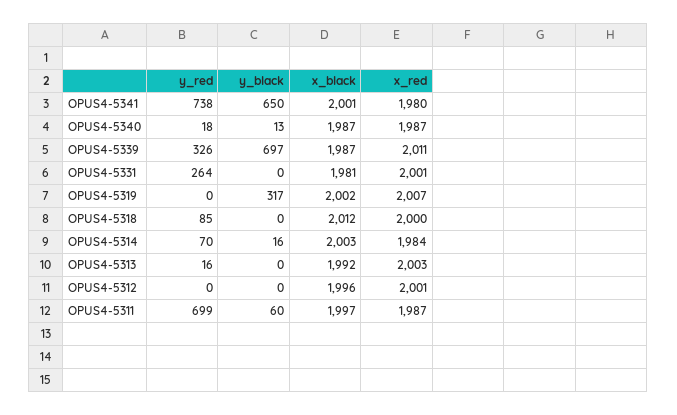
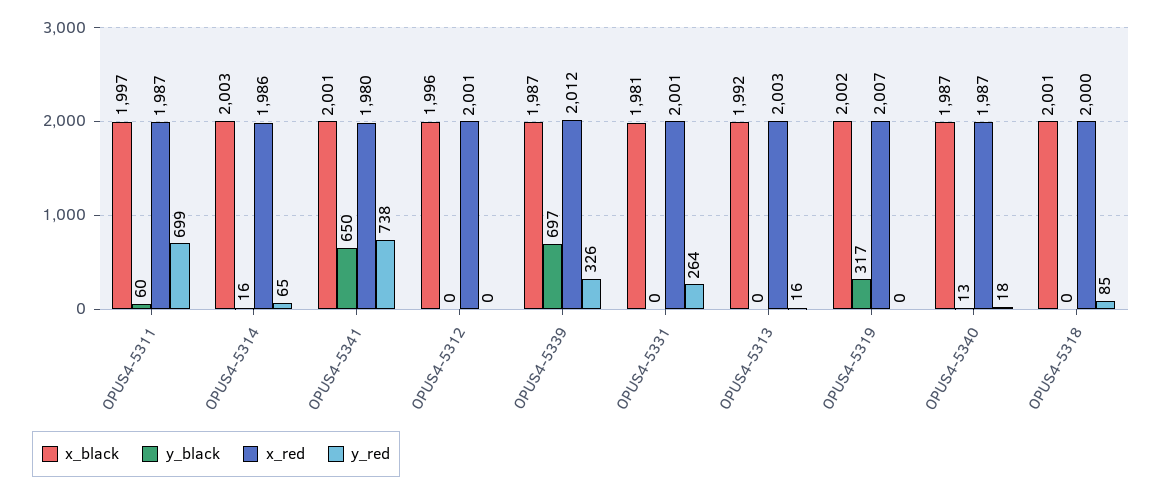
x_red, OPUS4-5339: 2011 -> 2012
x_black, OPUS4-5318: 2012 -> 2001
y_red, OPUS4-5314: 70 -> 65
x_red, OPUS4-5314: 1984 -> 1986

